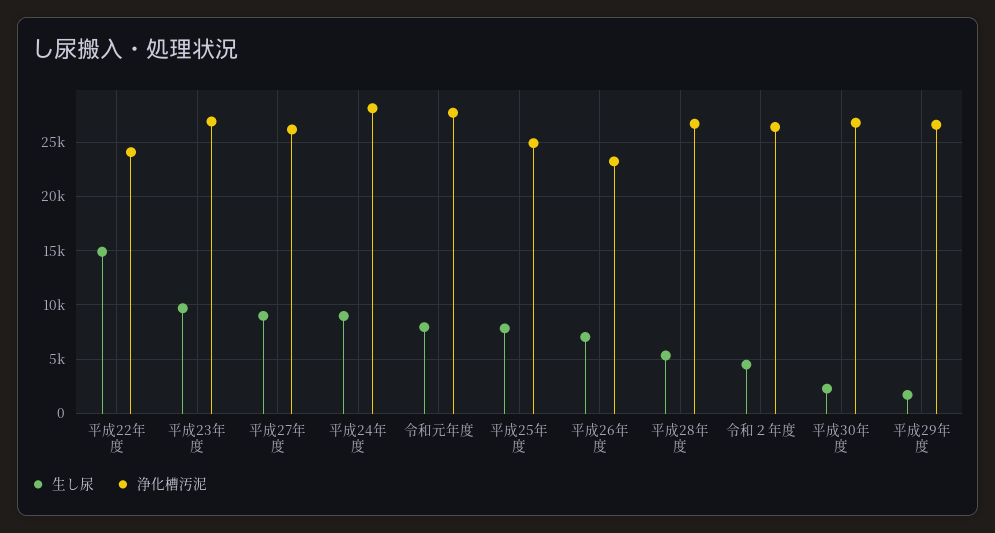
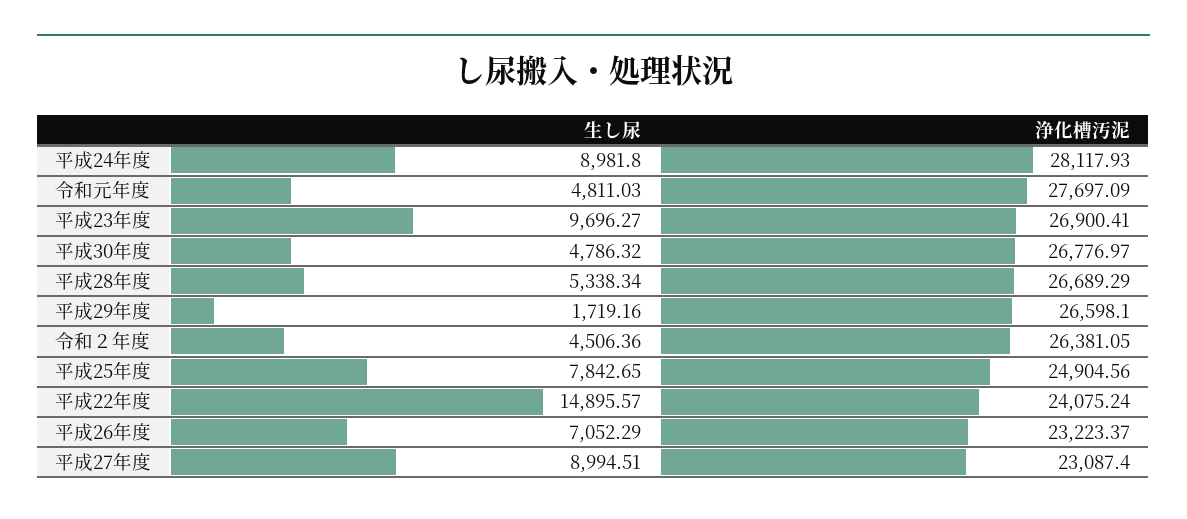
浄化槽汚泥, 平成27年度: 26000 -> 23087.4
生し尿, 令和元年度: 8000 -> 4811.03
生し尿, 平成30年度: 2000 -> 4786.32

